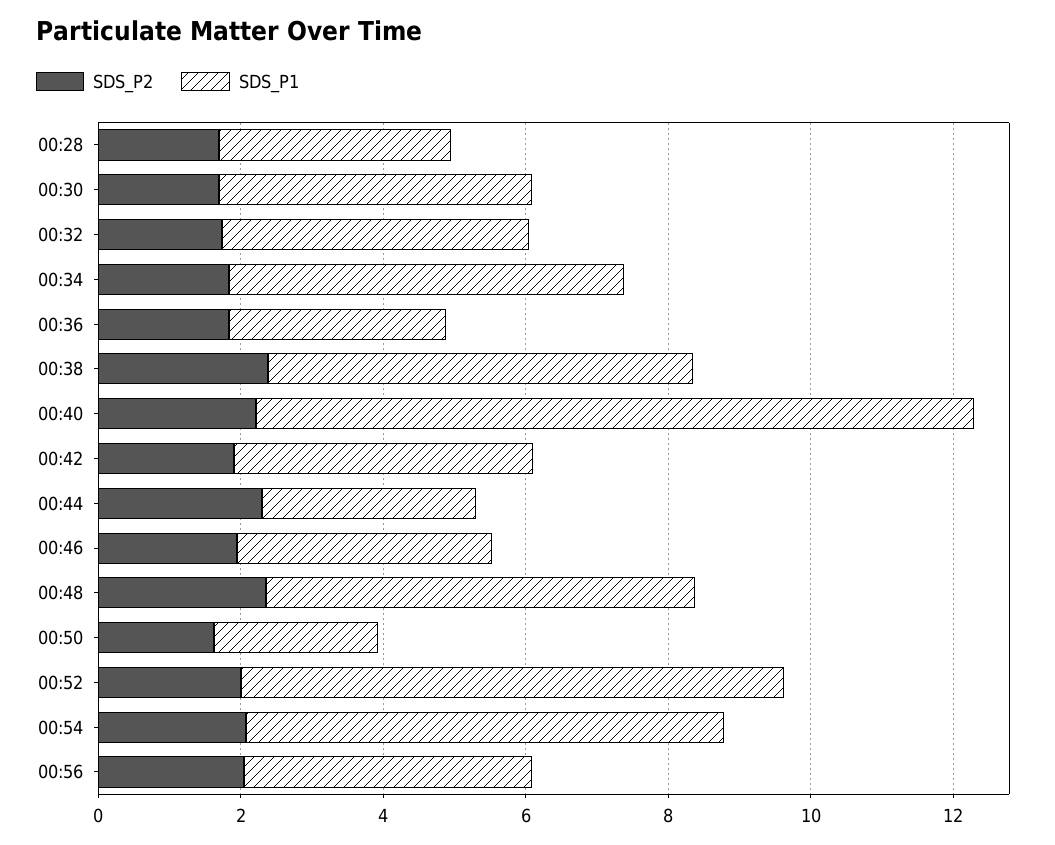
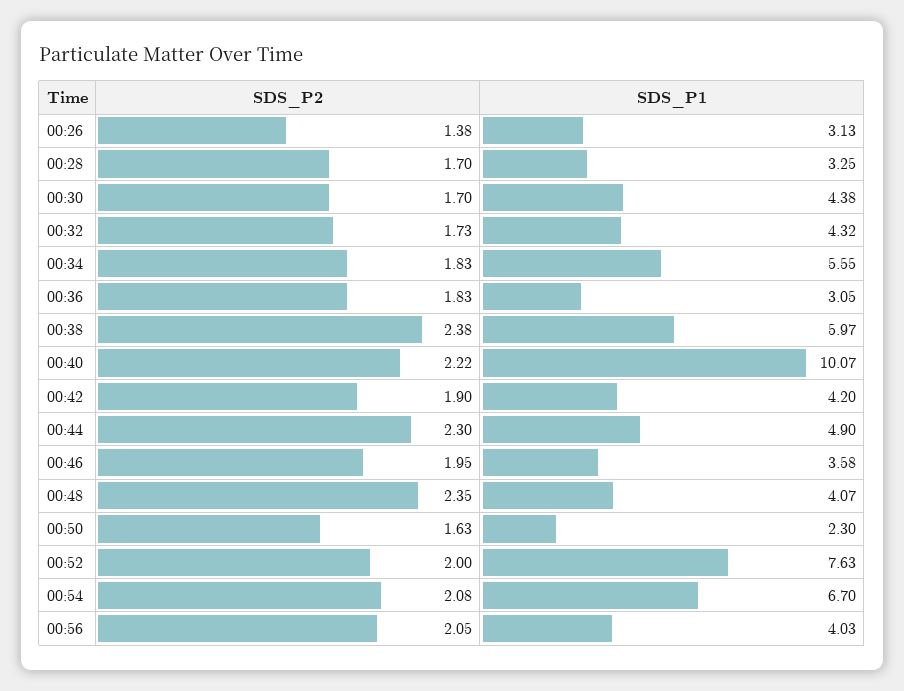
SDS_P1, 00:44: 3 -> 4.9
SDS_P1, 00:48: 6 -> 4.07
SDS_P2, 00:26: none -> 1.38
SDS_P1, 00:26: none -> 3.13

